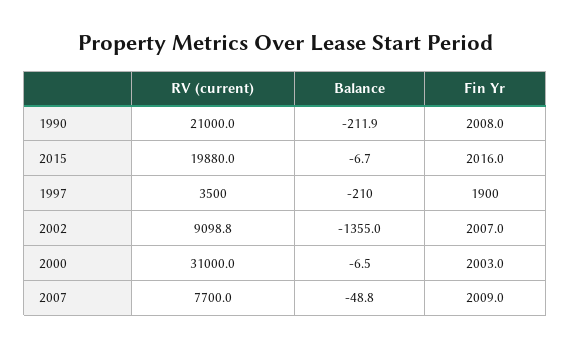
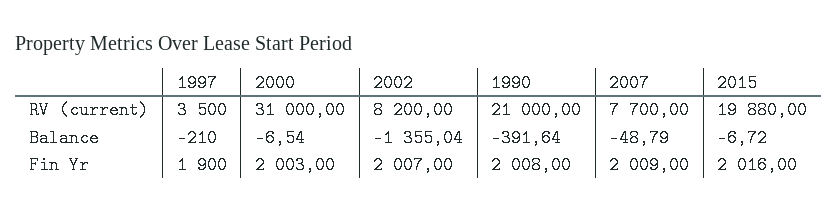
Balance, 1990: -211.9 -> -391.64
RV (current), 2002: 9098.8 -> 8200

